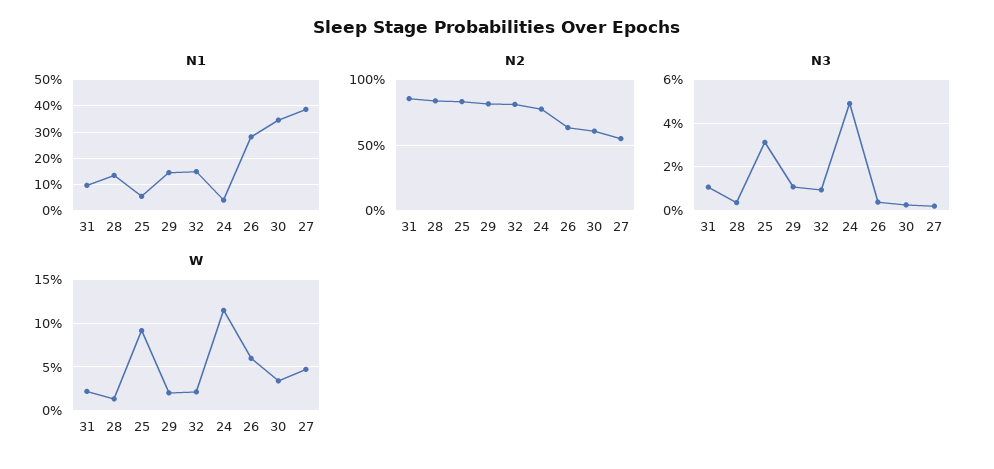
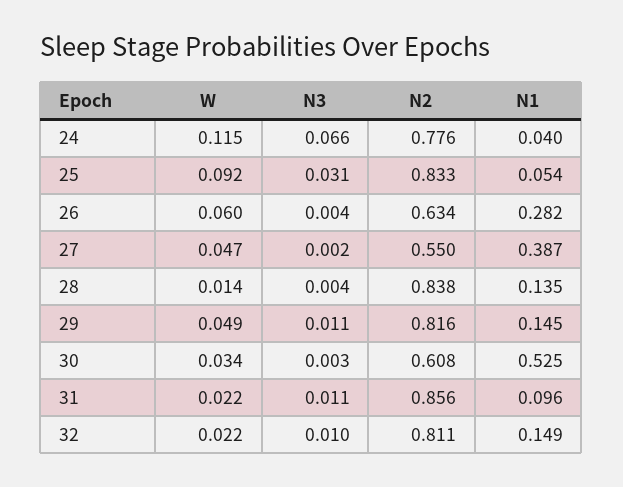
N1, 30: 0.35 -> 0.525
N3, 24: 0.05 -> 0.066
W, 29: 0.02 -> 0.049

